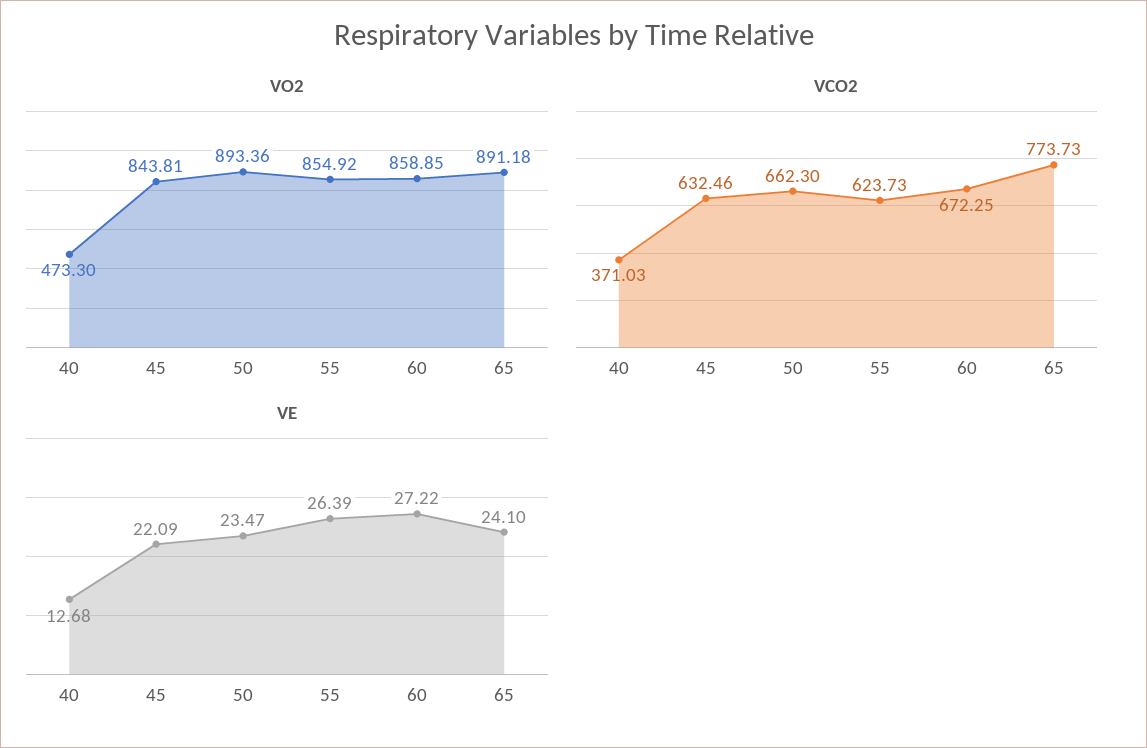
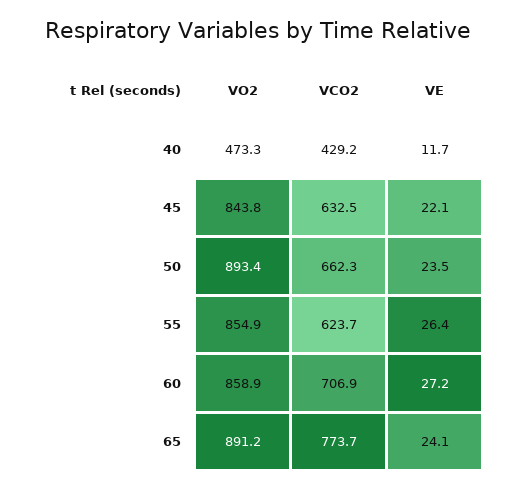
VCO2, 40: 371.03 -> 429.2
VCO2, 60: 672.25 -> 706.9
VE, 40: 12.68 -> 11.7

